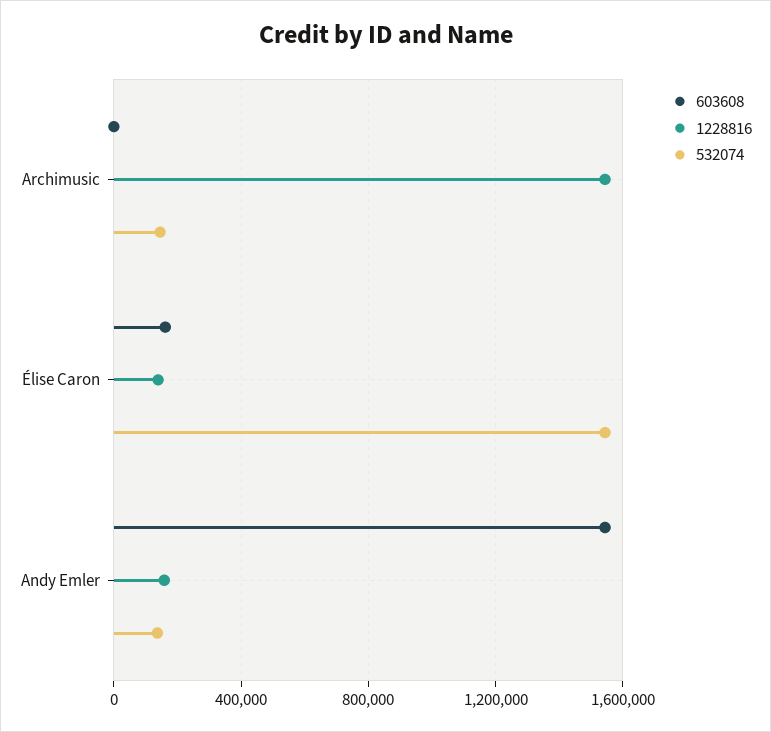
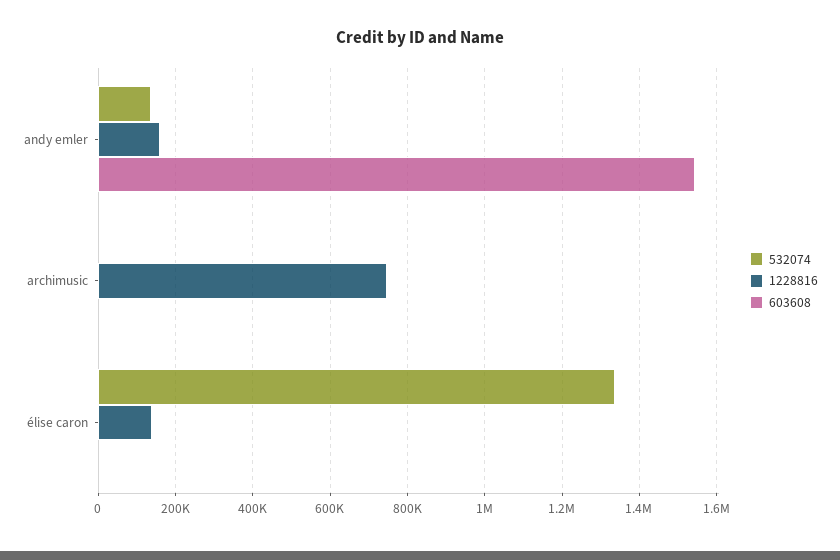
1228816, Archimusic: 1550000 -> 740000
532074, Archimusic: 150000 -> 0
603608, Élise Caron: 150000 -> 0
532074, Élise Caron: 1550000 -> 1340000

